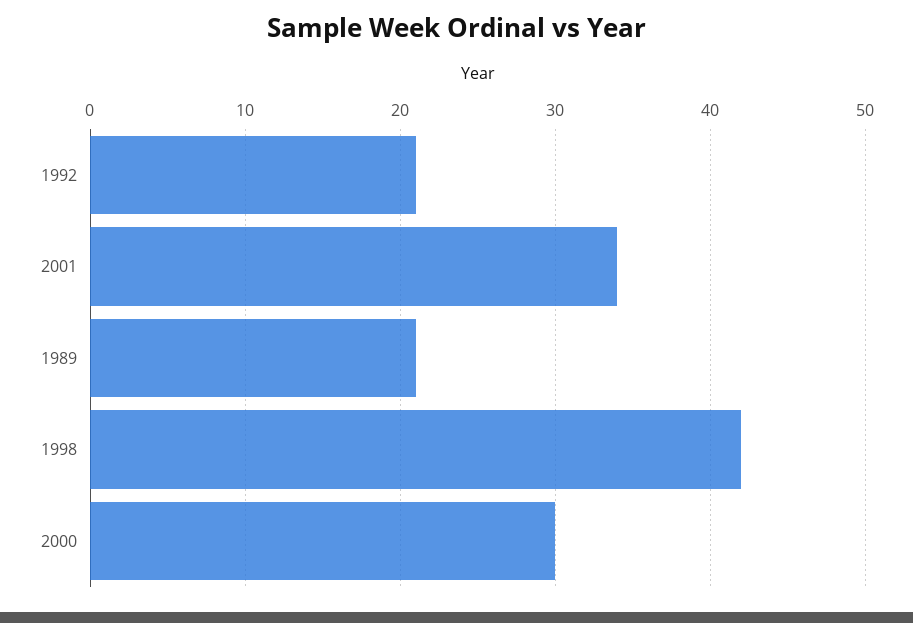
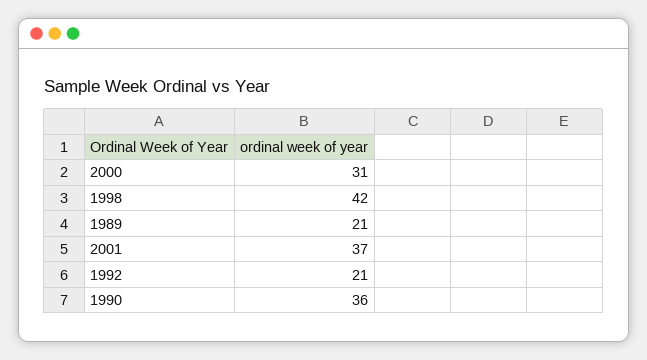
2001: 34 -> 37
2000: 30 -> 31
1990: none -> 36

